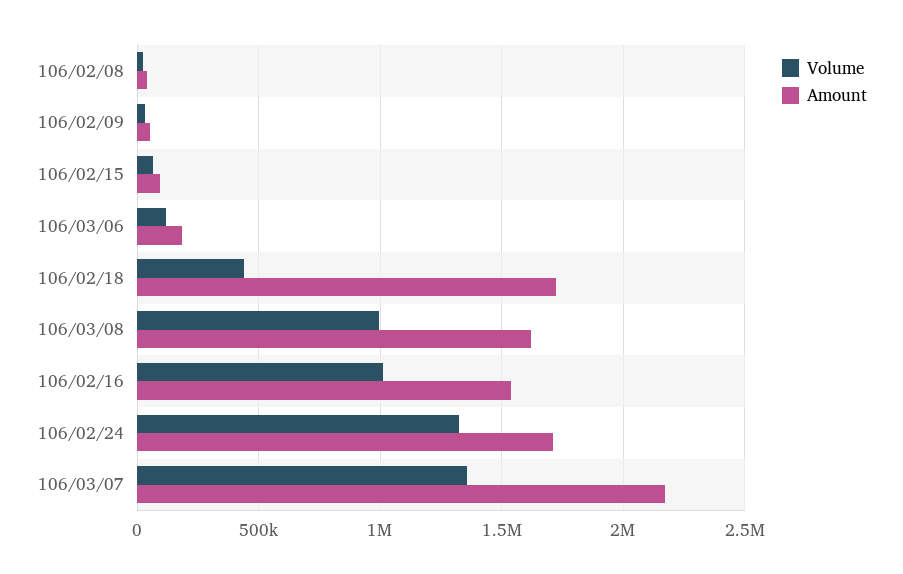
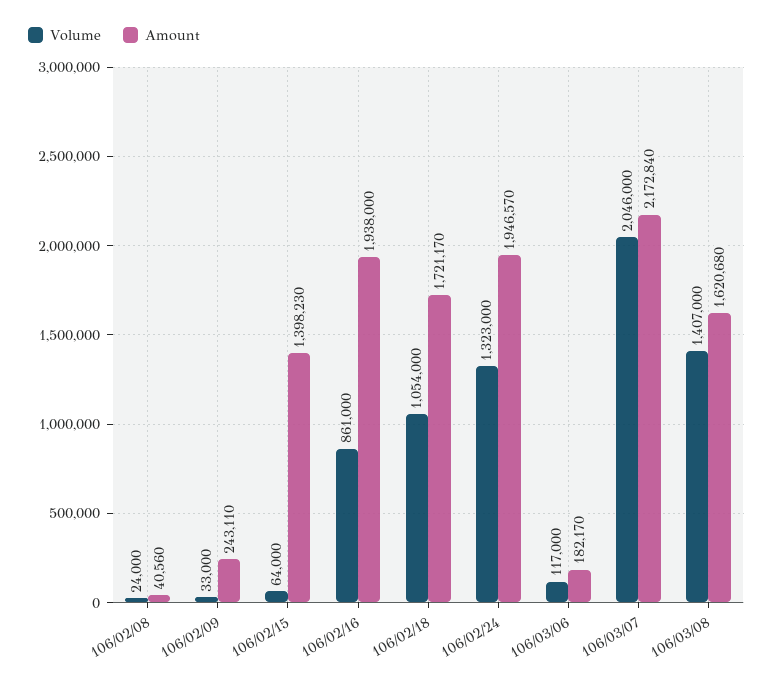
Amount, 106/02/09: 50000 -> 243110
Amount, 106/02/15: 100000 -> 1398230
Volume, 106/02/18: 450000 -> 1054000
Volume, 106/03/08: 1000000 -> 1407000
Volume, 106/02/16: 1000000 -> 861000
Amount, 106/02/16: 1550000 -> 1938000
Amount, 106/02/24: 1700000 -> 1946570
Volume, 106/03/07: 1350000 -> 2046000

